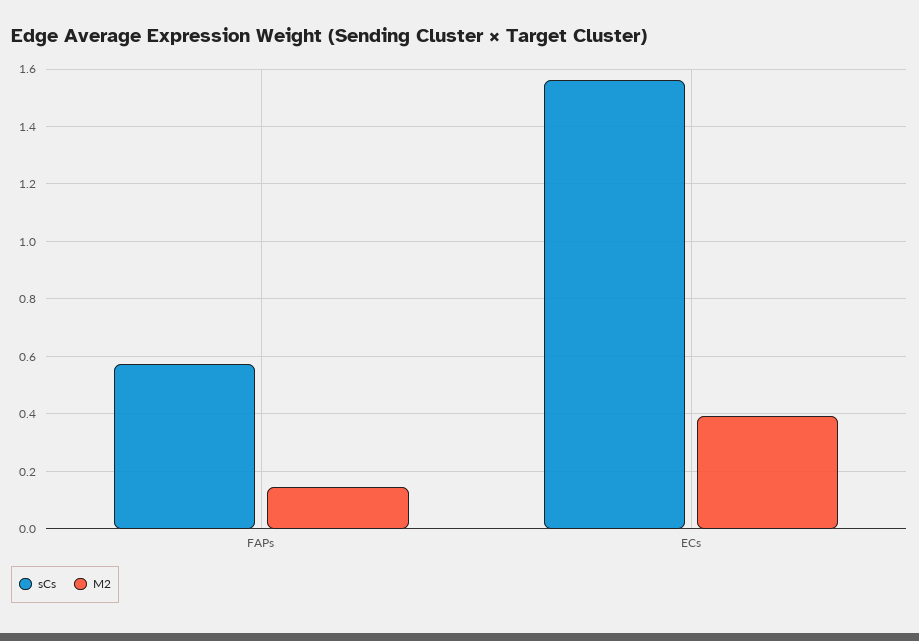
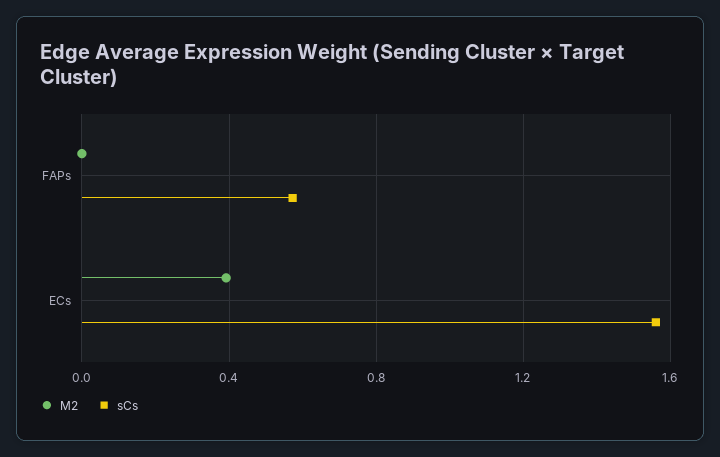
M2, FAPs: 0.15 -> 0

